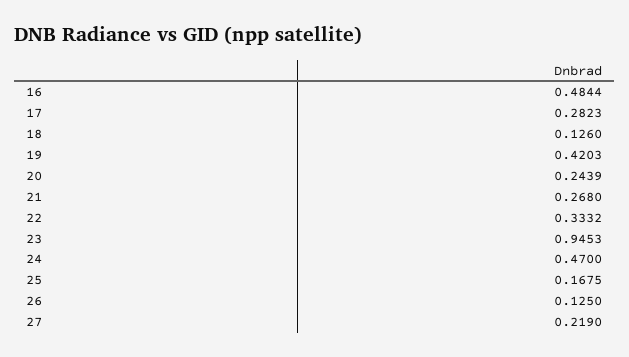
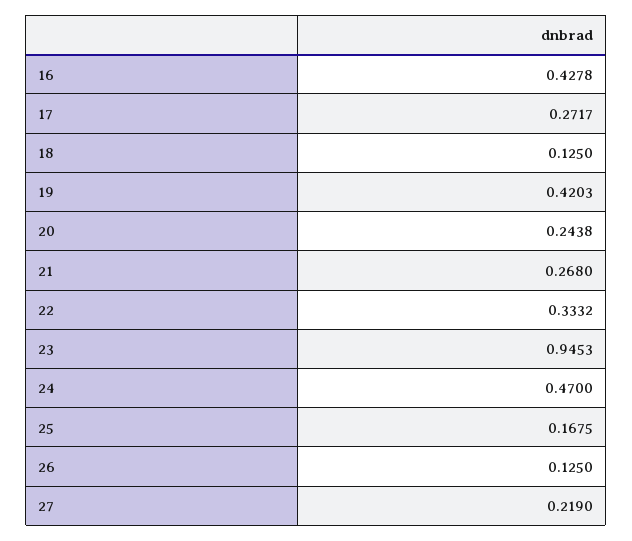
16: 0.4844 -> 0.4278
17: 0.2823 -> 0.2717
18: 0.126 -> 0.125
20: 0.2439 -> 0.2438

